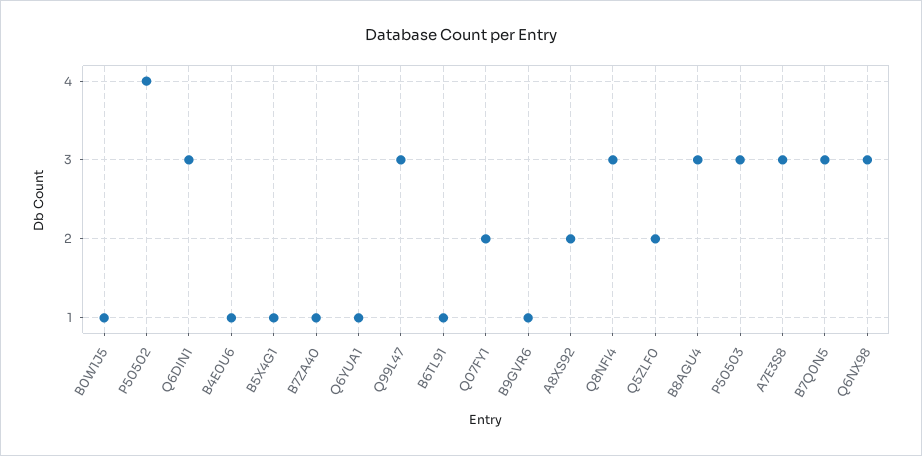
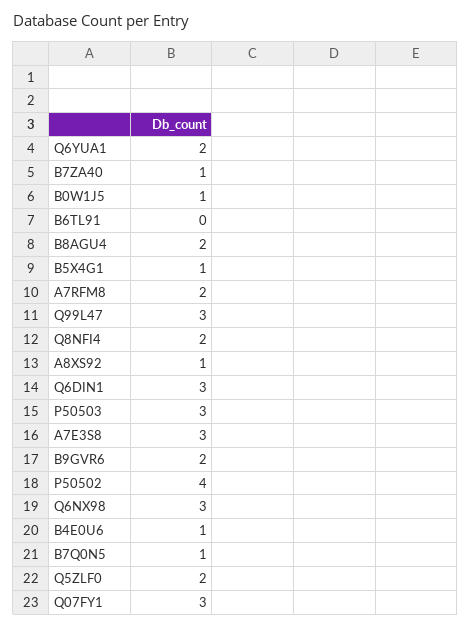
Q6YUA1: 1 -> 2
B6TL91: 1 -> 0
Q07FY1: 2 -> 3
B9GVR6: 1 -> 2
A8XS92: 2 -> 1
Q8NFI4: 3 -> 2
B8AGU4: 3 -> 2
B7Q0N5: 3 -> 1
A7RFM8: none -> 2

